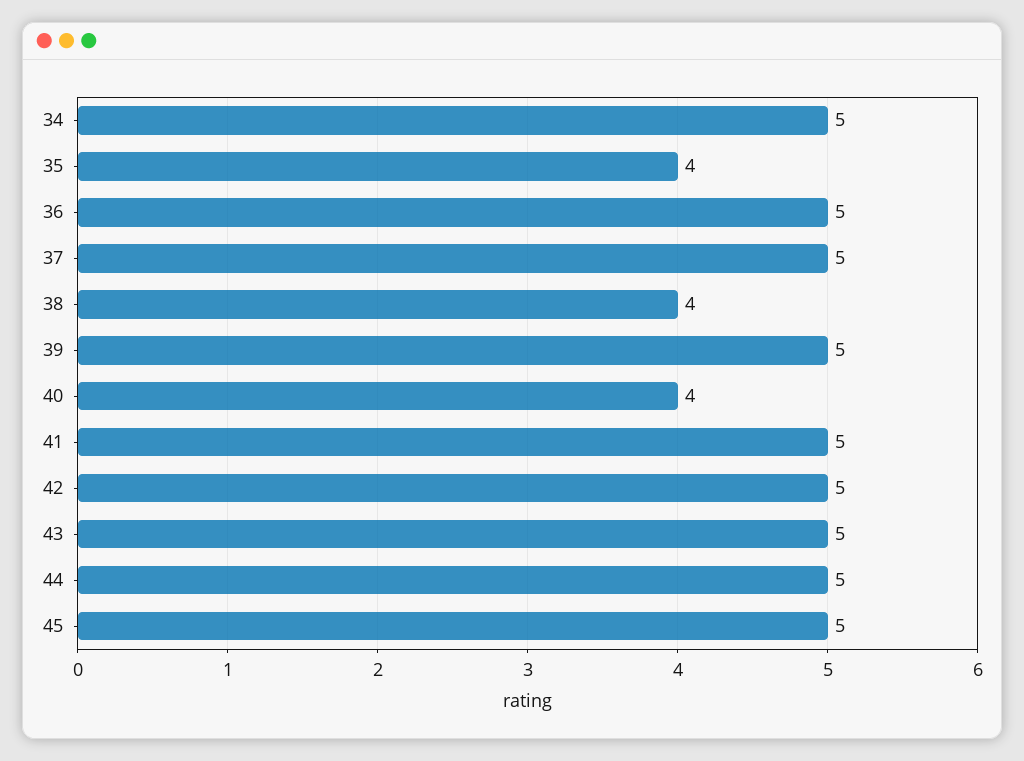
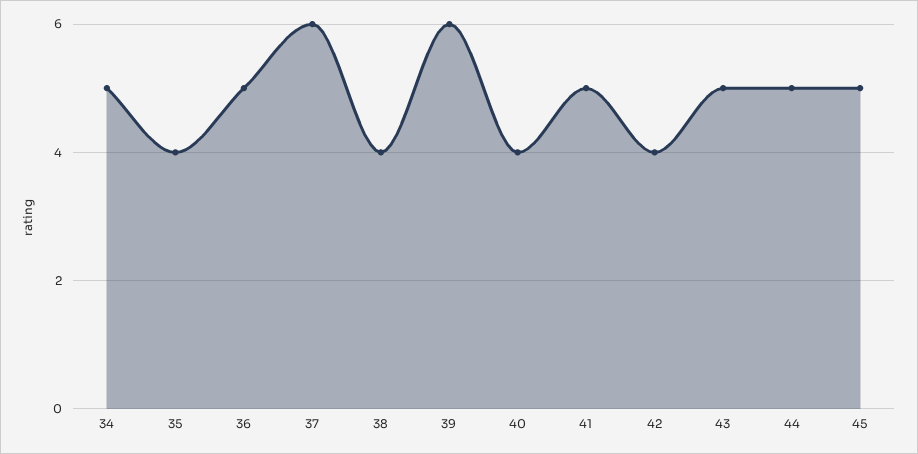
37: 5 -> 6
39: 5 -> 6
42: 5 -> 4

